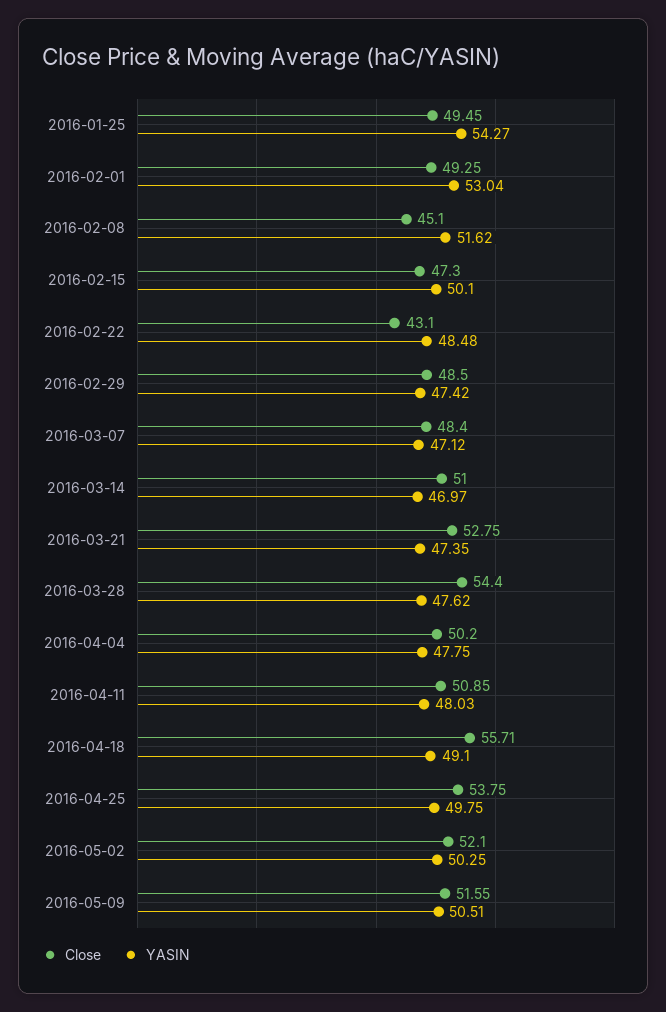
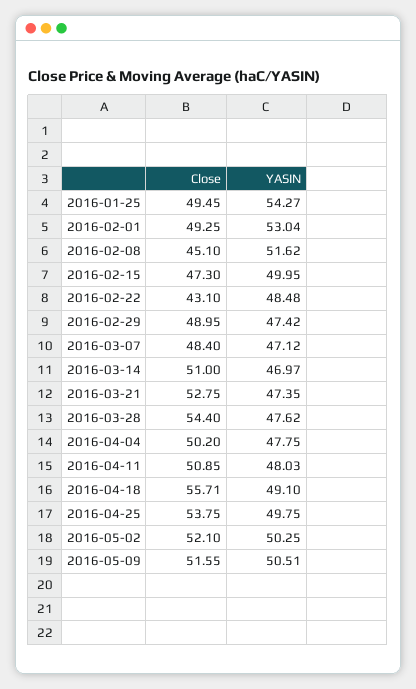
YASIN, 2016-02-15: 50.1 -> 49.95
Close, 2016-02-29: 48.5 -> 48.95

